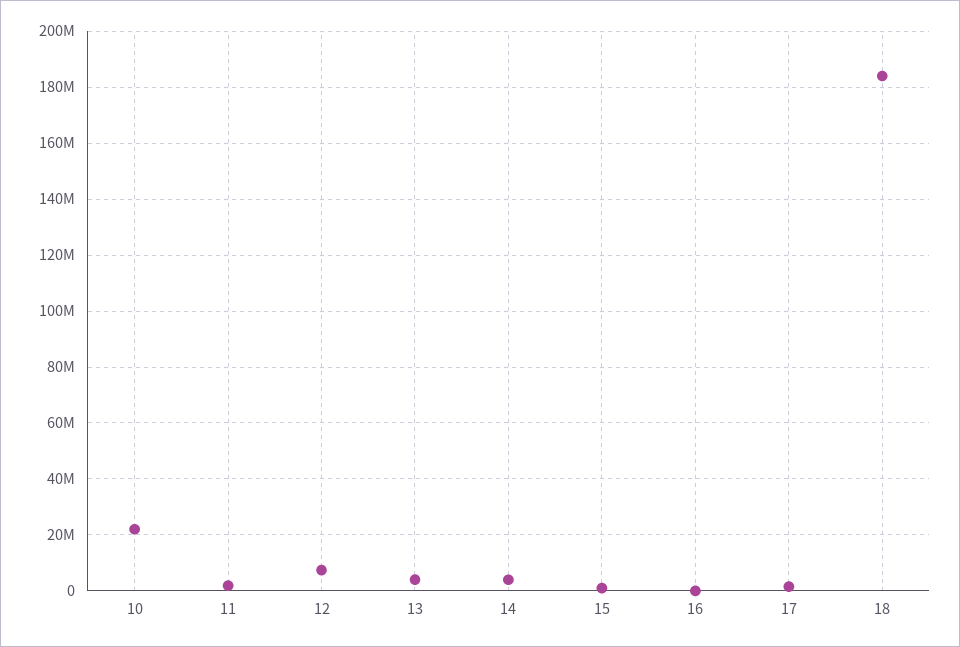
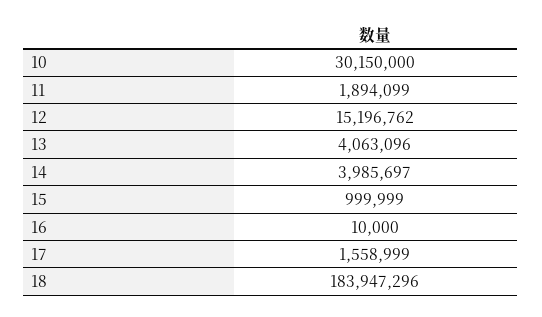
10: 22500000 -> 30150000
12: 7500000 -> 15196762

